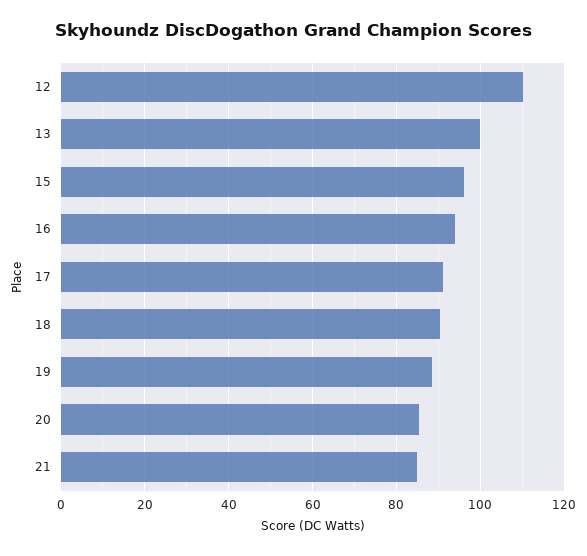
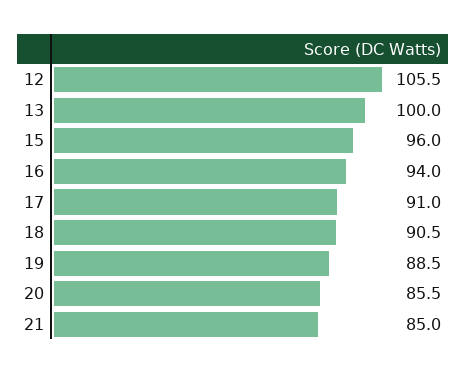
12: 110 -> 105.5

